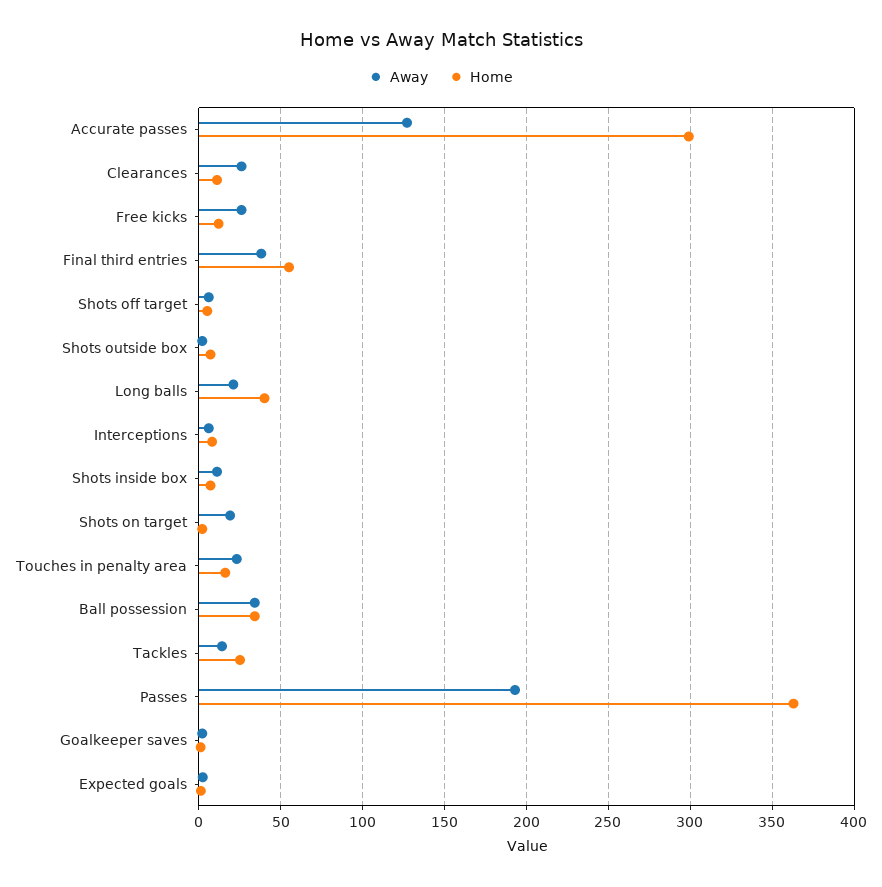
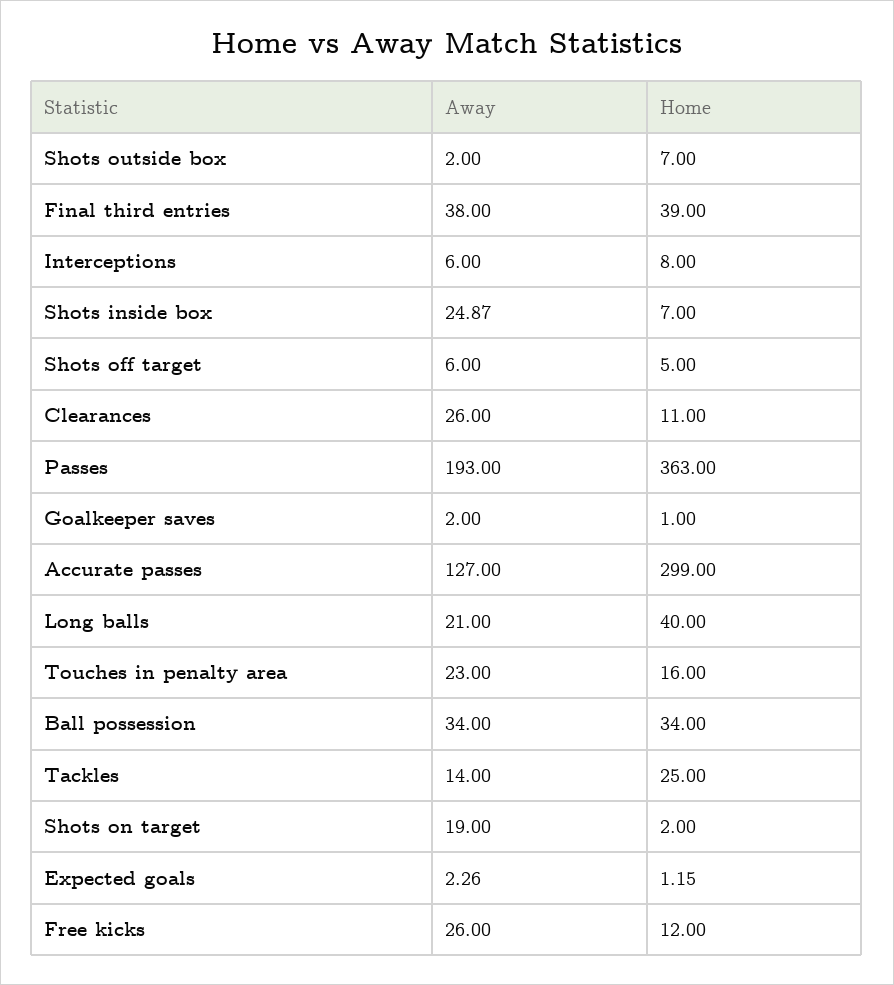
Home, Final third entries: 55 -> 39
Away, Shots inside box: 10 -> 24.87

